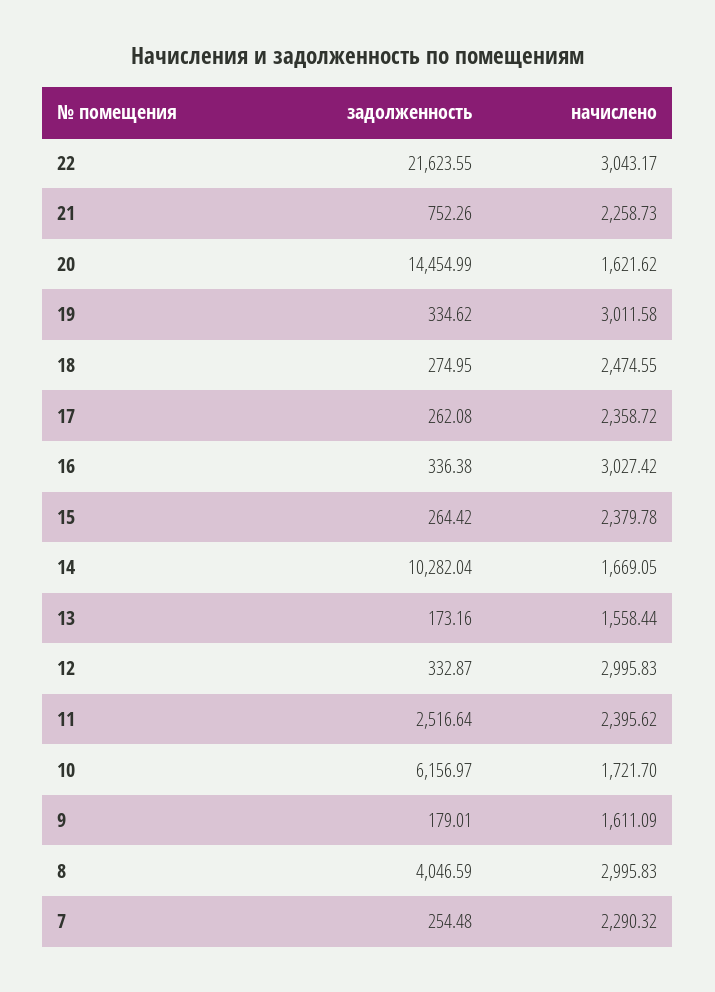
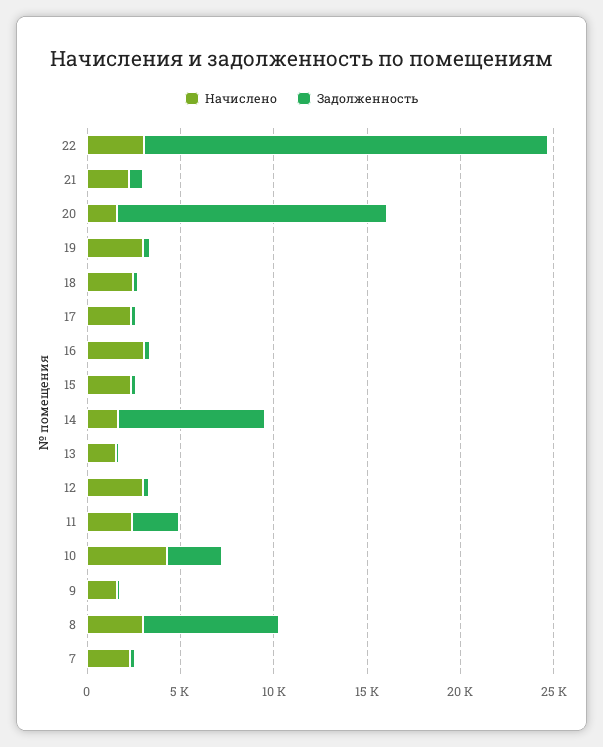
задолженность, 14: 10282.04 -> 8000
задолженность, 10: 6156.97 -> 3000
начислено, 10: 1721.7 -> 4000
задолженность, 8: 4046.59 -> 7000

